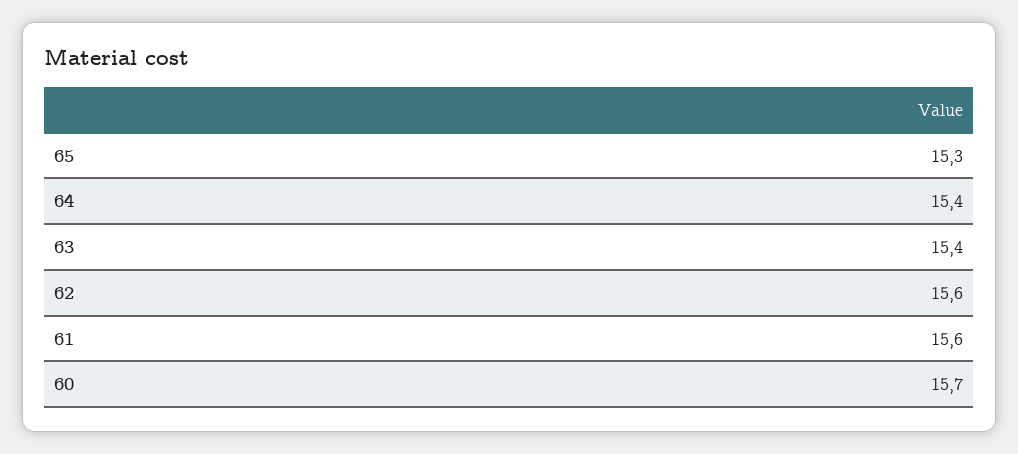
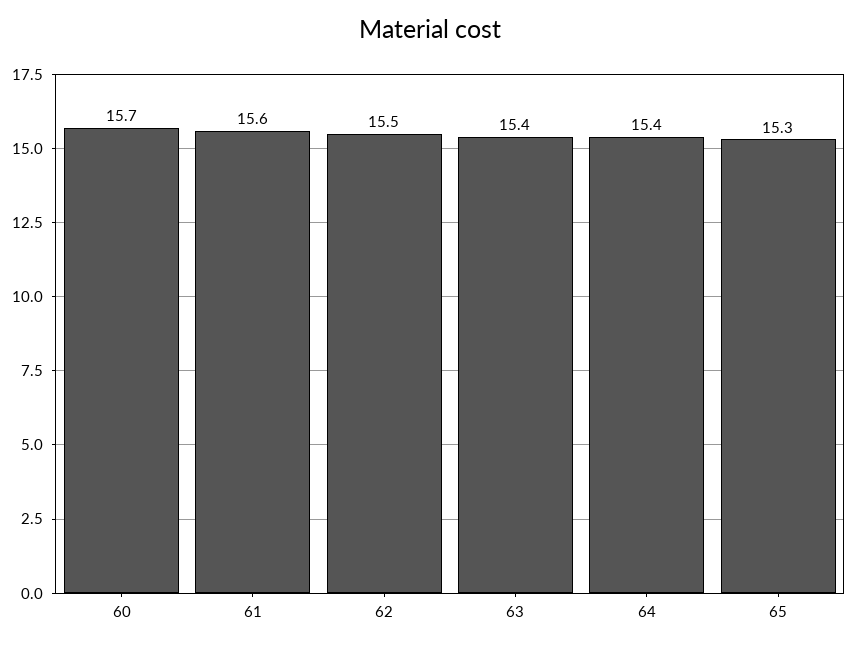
62: 15.6 -> 15.5

